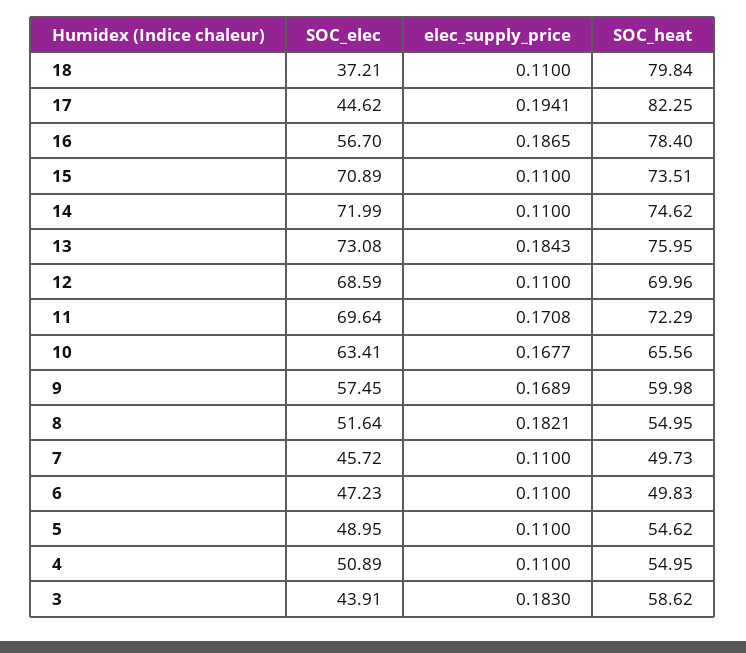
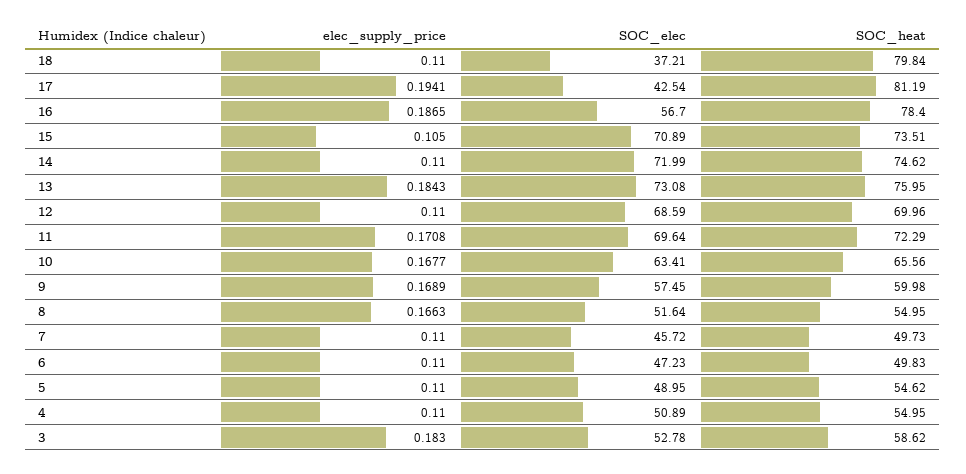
SOC_elec, 17: 44.62 -> 42.54
SOC_heat, 17: 82.25 -> 81.19
elec_supply_price, 15: 0.11 -> 0.105
elec_supply_price, 8: 0.1821 -> 0.1663
SOC_elec, 3: 43.91 -> 52.78

